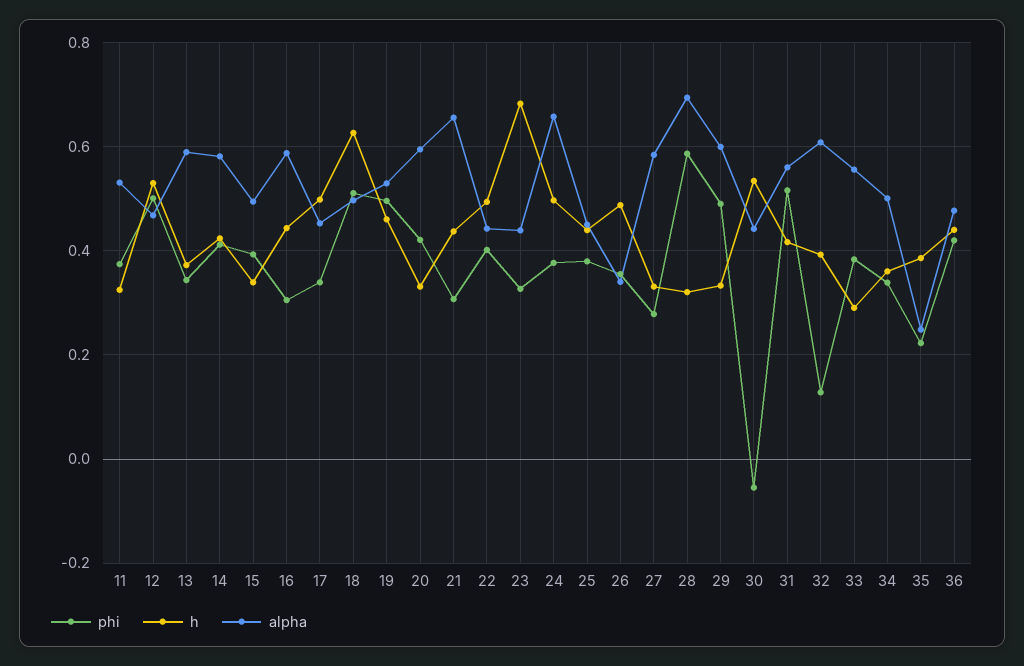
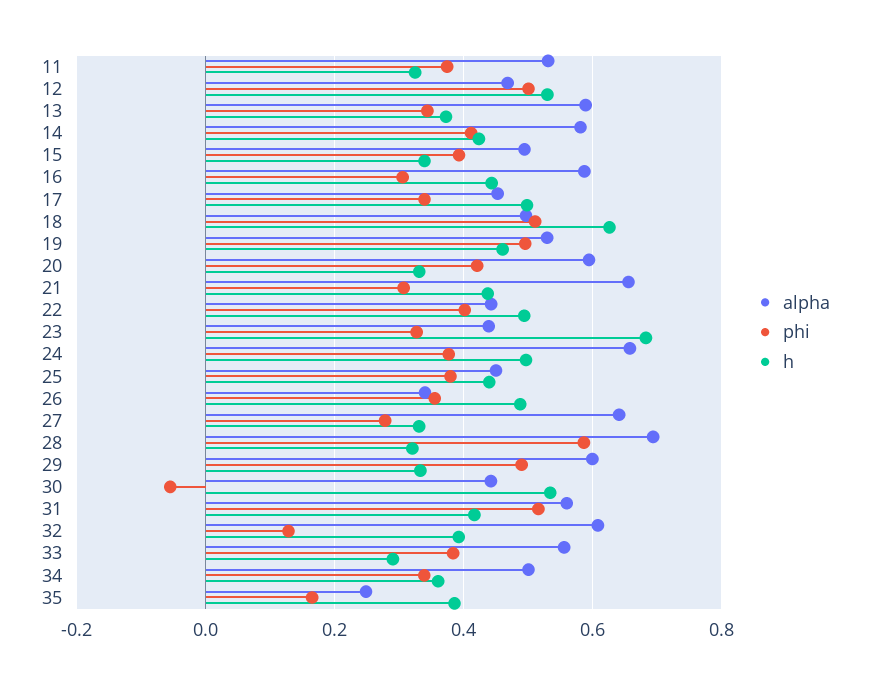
alpha, 27: 0.58 -> 0.64
phi, 35: 0.22 -> 0.16
phi, 36: 0.42 -> none
h, 36: 0.44 -> none
alpha, 36: 0.48 -> none

